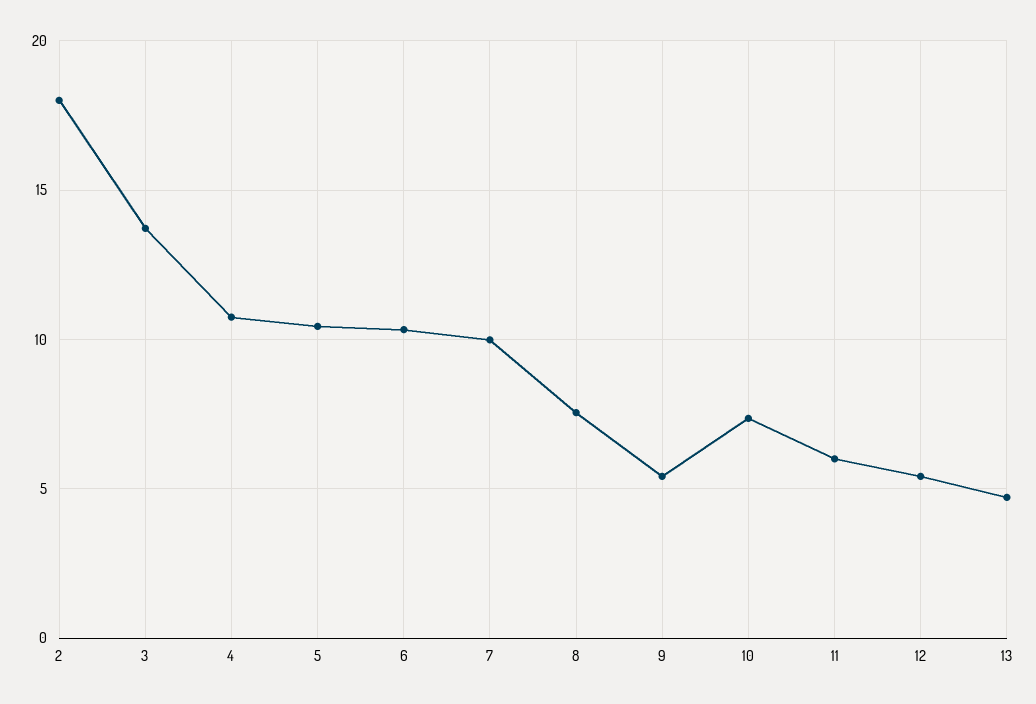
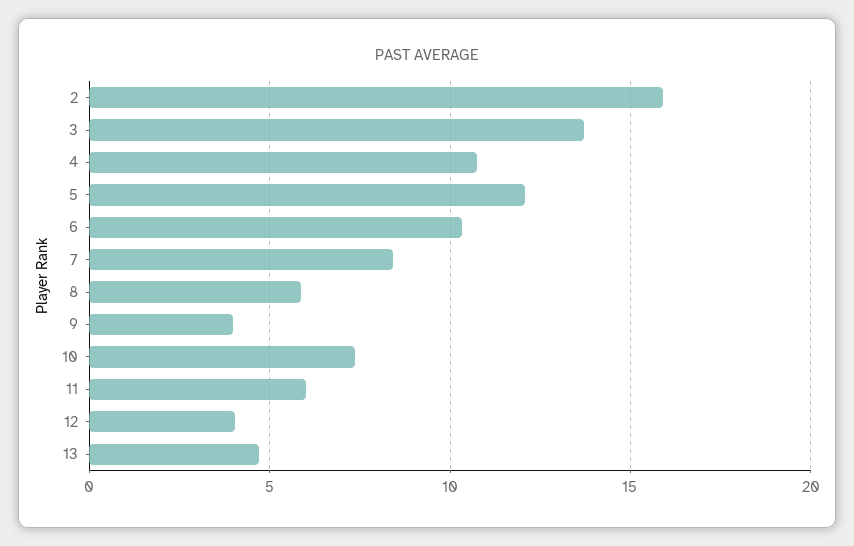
2: 18 -> 16
5: 10.5 -> 12
7: 10 -> 8.5
8: 7.5 -> 6
9: 5.5 -> 4
12: 5.5 -> 4

